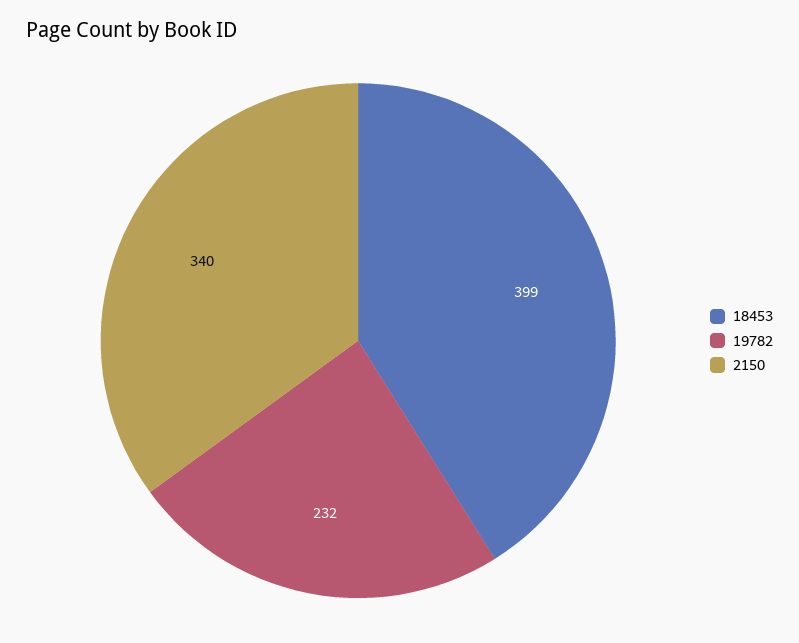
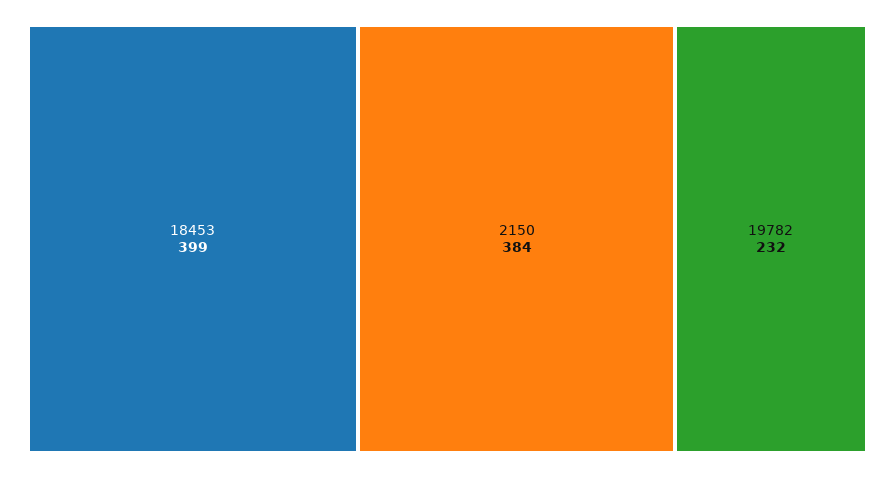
2150: 340 -> 384

